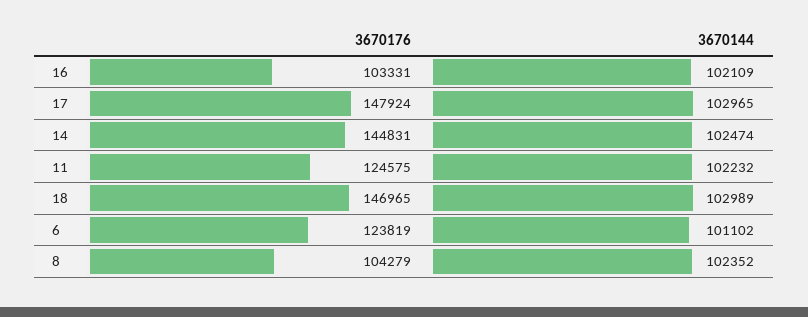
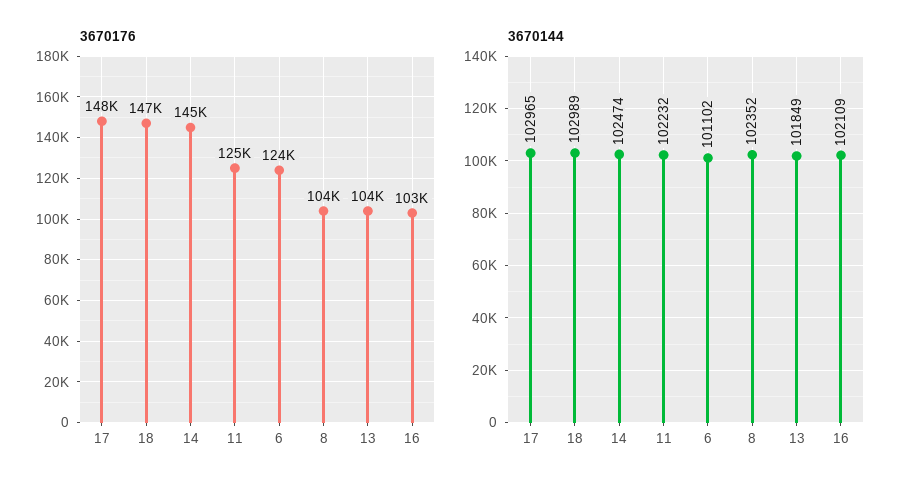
3670176, 13: none -> 104000
3670144, 13: none -> 101849

